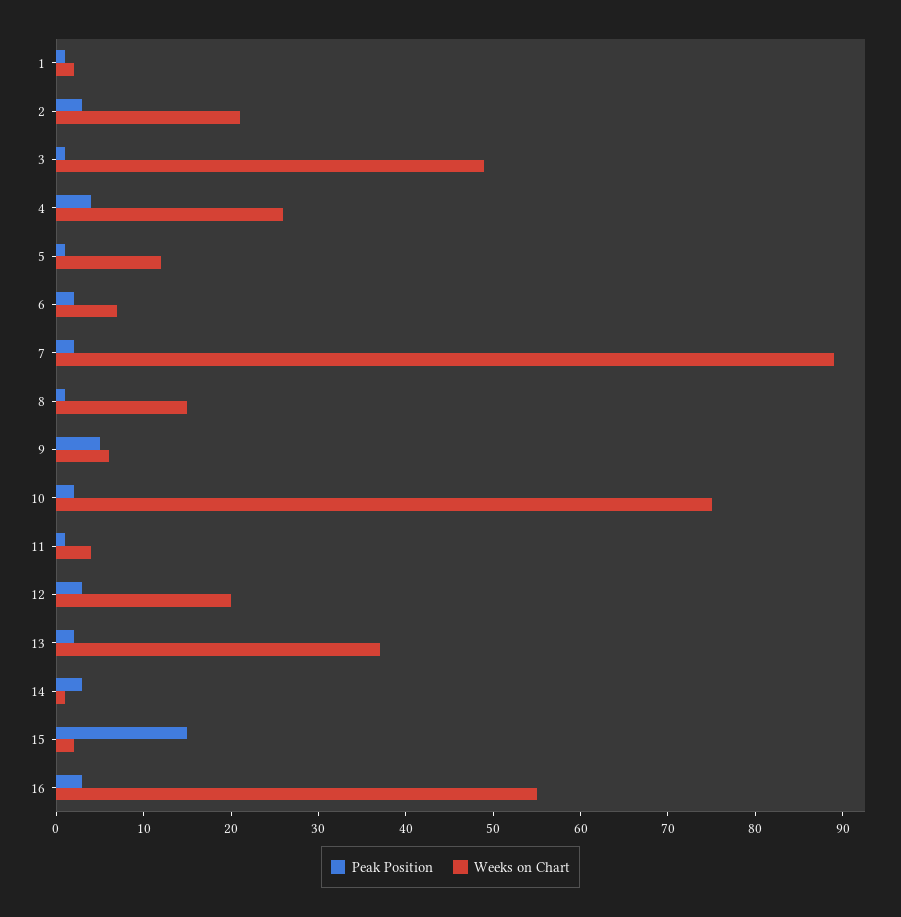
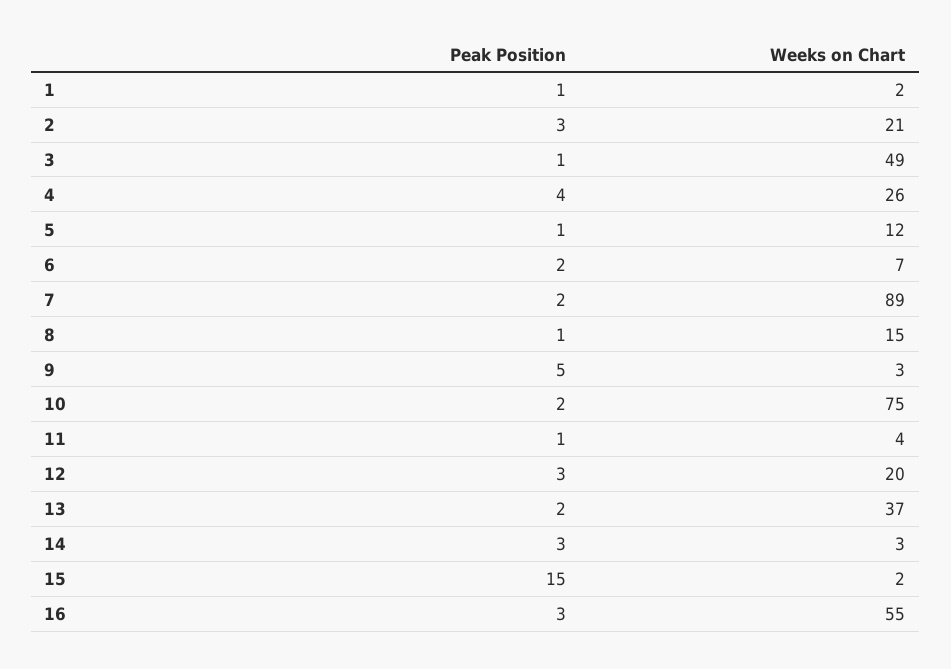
Weeks on Chart, 9: 6 -> 3
Weeks on Chart, 14: 1 -> 3

